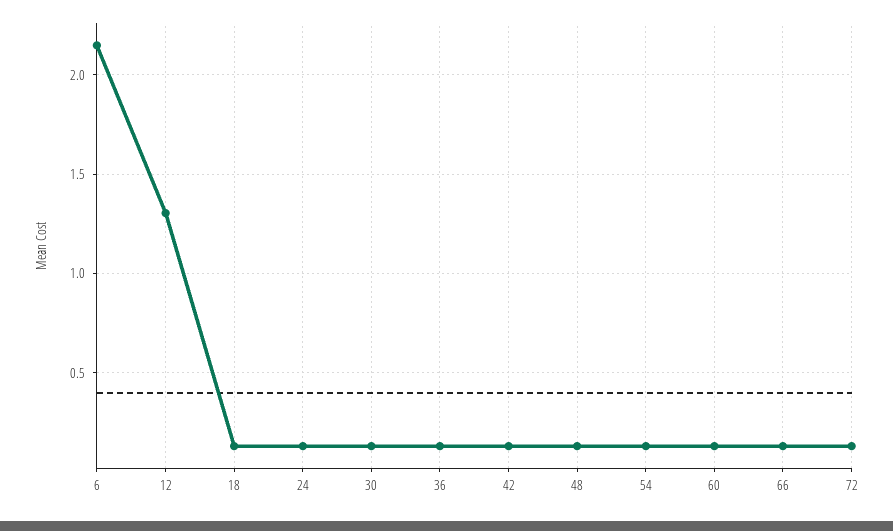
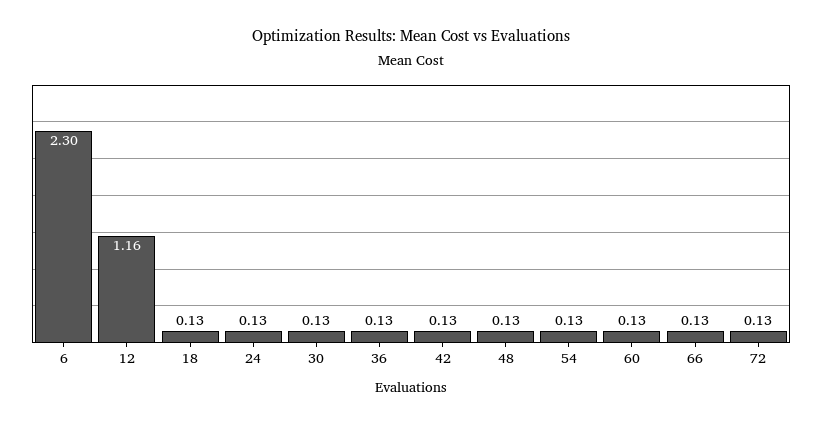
6: 2.15 -> 2.3
12: 1.3 -> 1.16

